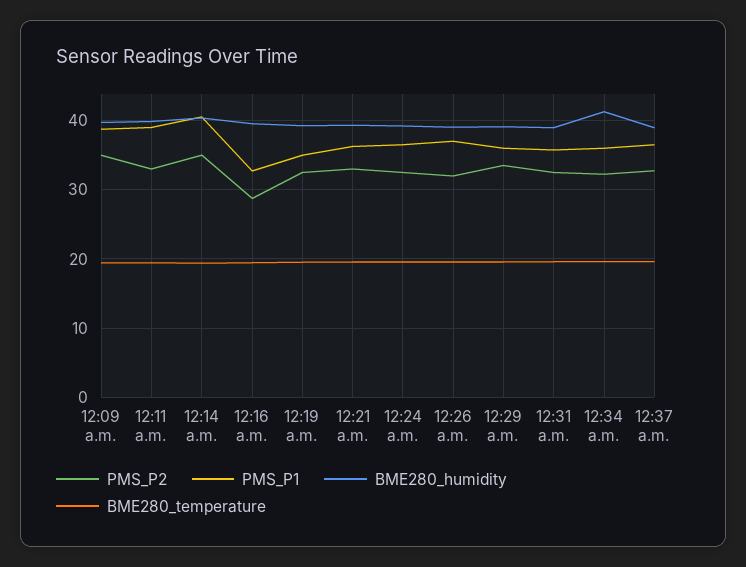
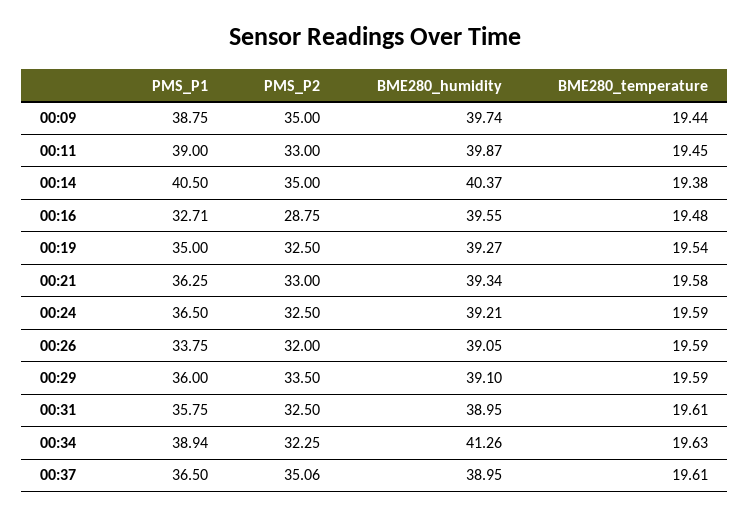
PMS_P1, 12:26 a.m.: 37 -> 33.75
PMS_P1, 12:34 a.m.: 36 -> 38.94
PMS_P2, 12:37 a.m.: 33 -> 35.06

